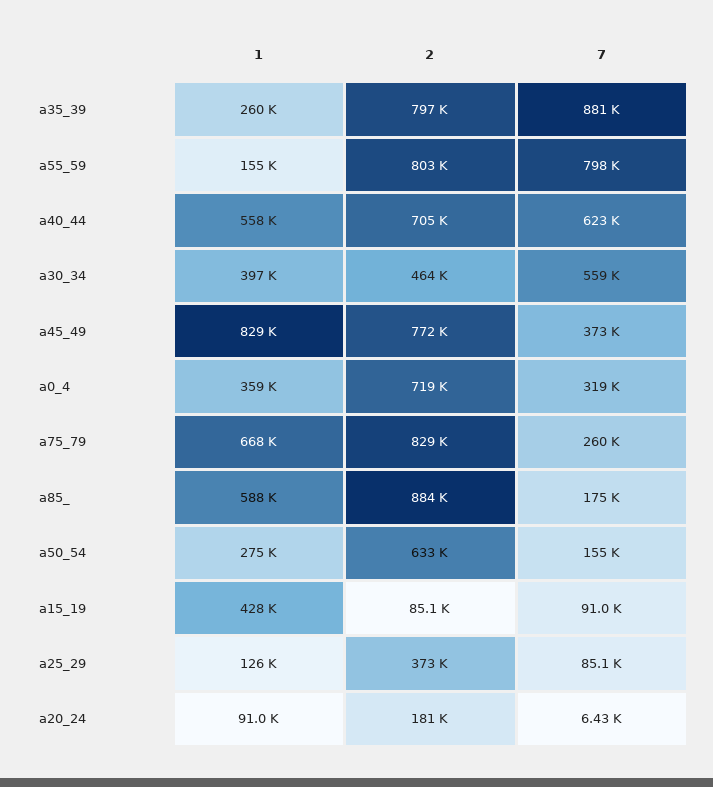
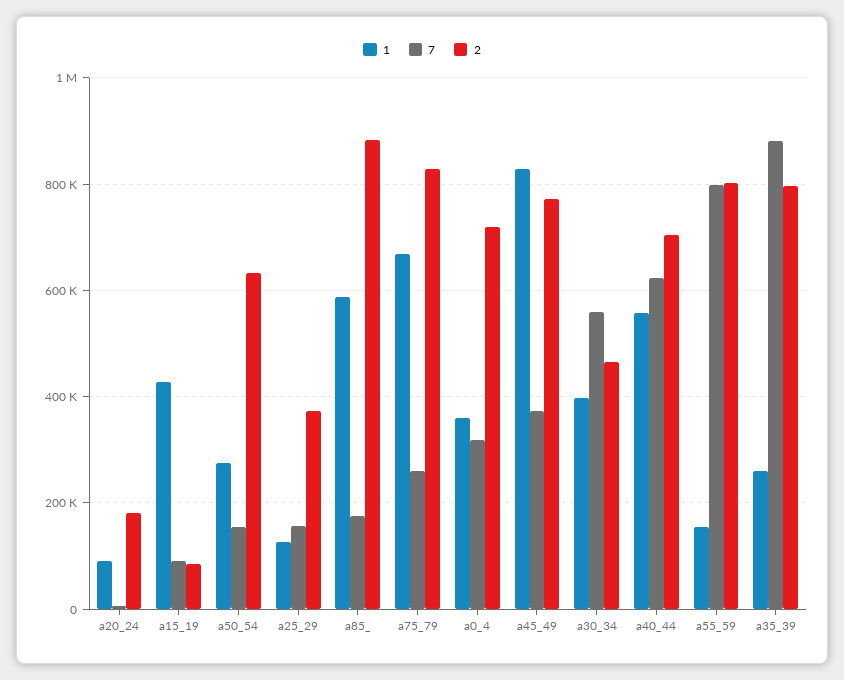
7, a25_29: 85100 -> 160000

